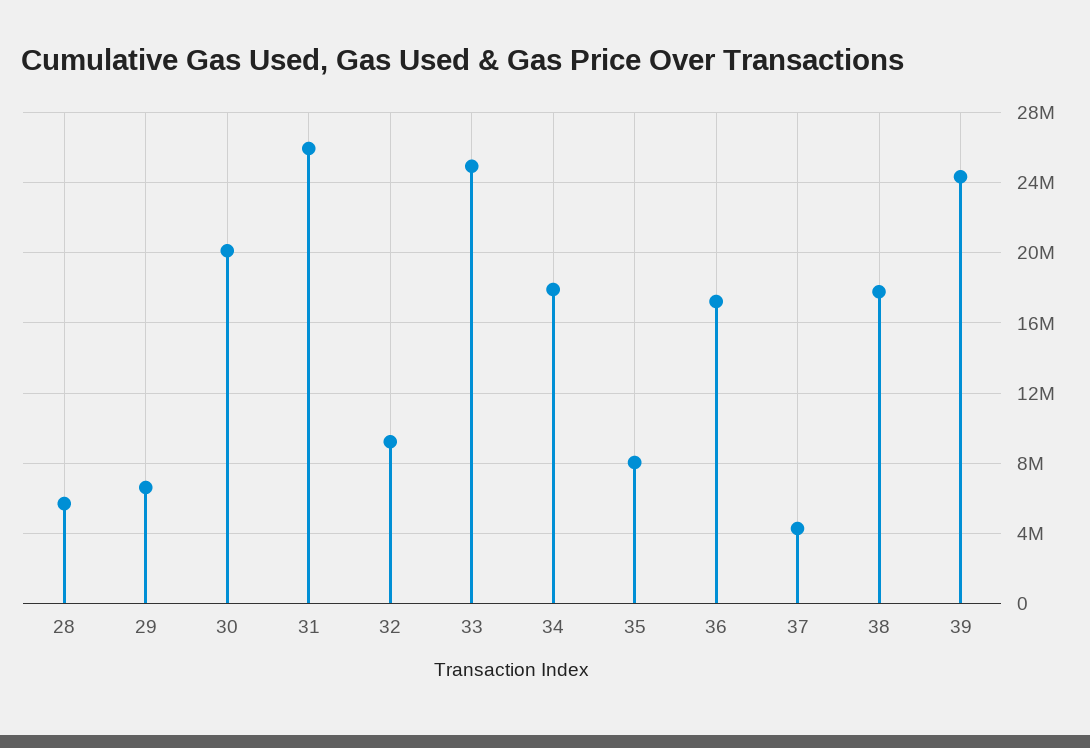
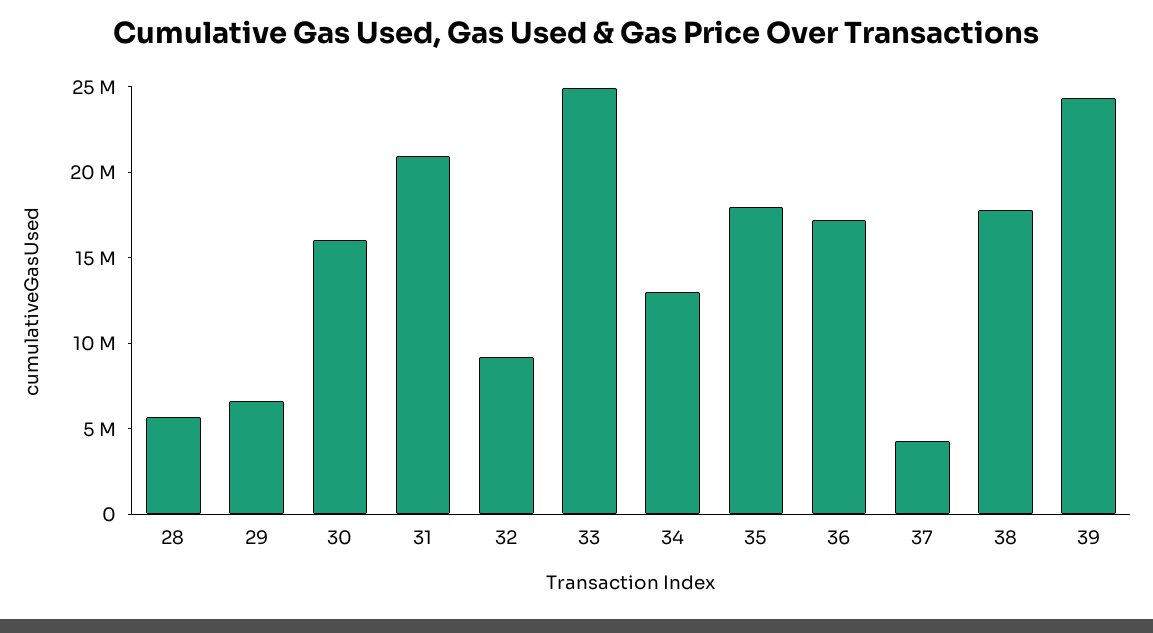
30: 20000000 -> 16000000
31: 26000000 -> 21000000
34: 18000000 -> 13000000
35: 8000000 -> 18000000

